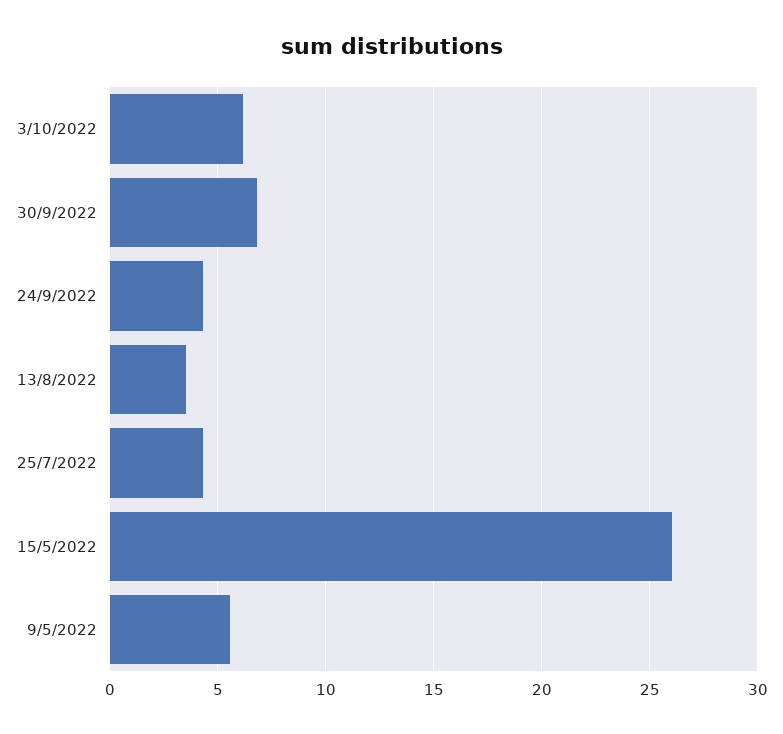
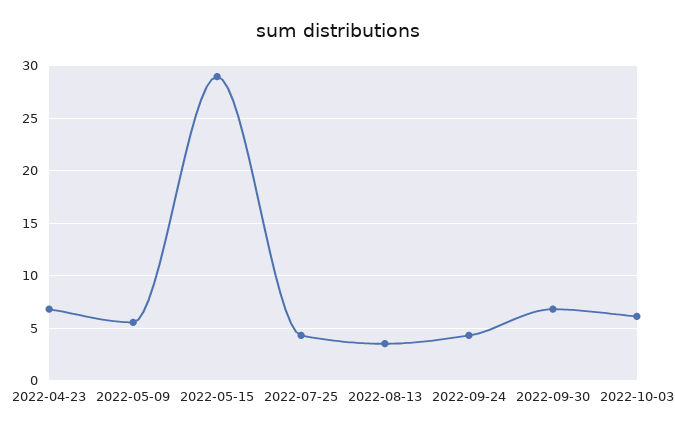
15/5/2022: 26 -> 29
2022-04-23: none -> 7

